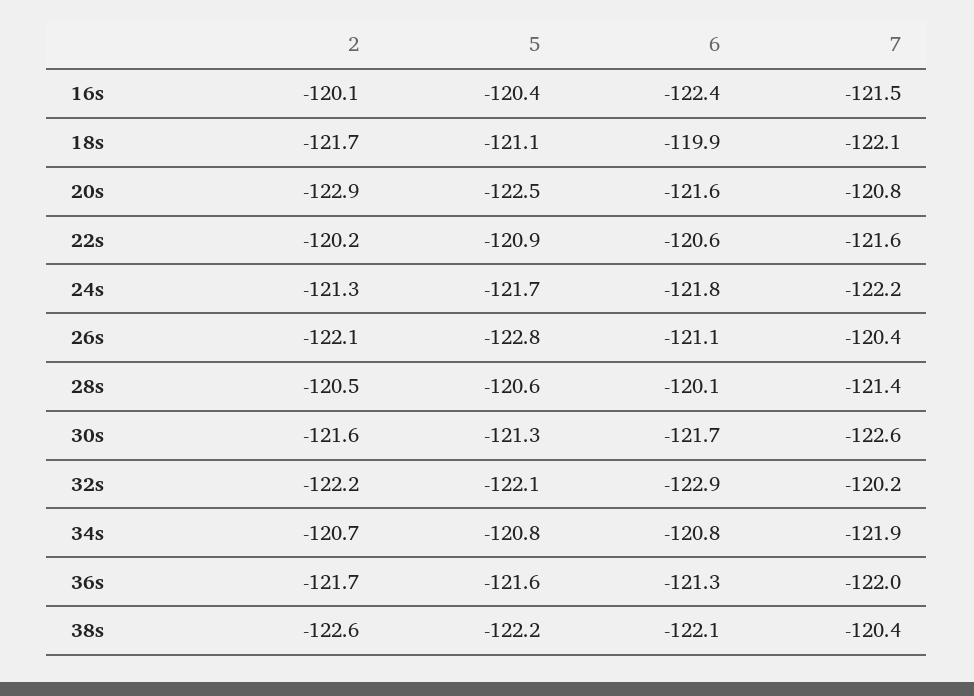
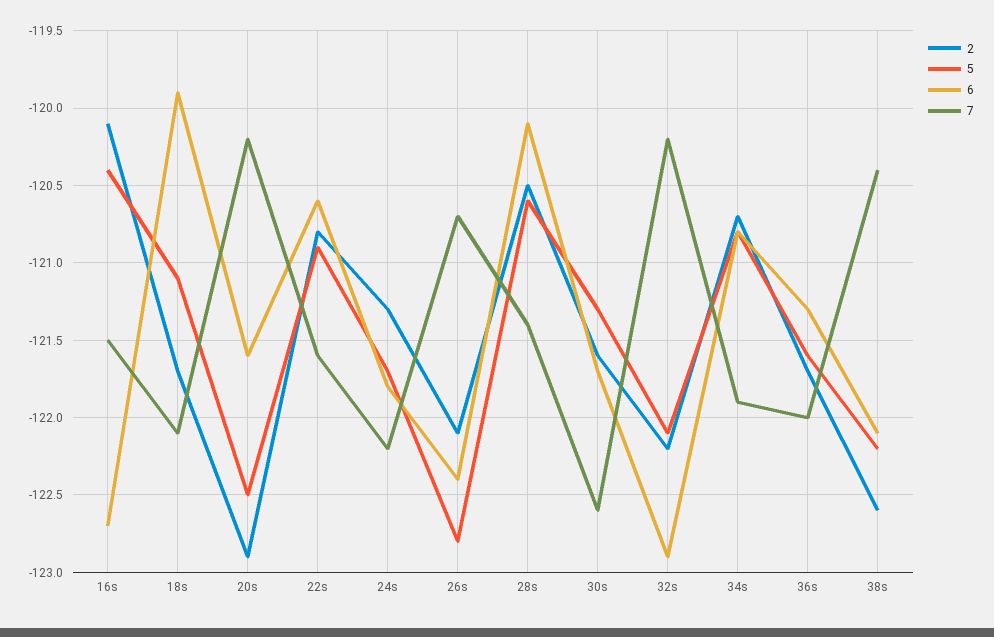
6, 16s: -122.4 -> -122.7
7, 20s: -120.8 -> -120.2
2, 22s: -120.2 -> -120.8
6, 26s: -121.1 -> -122.4
7, 26s: -120.4 -> -120.7

